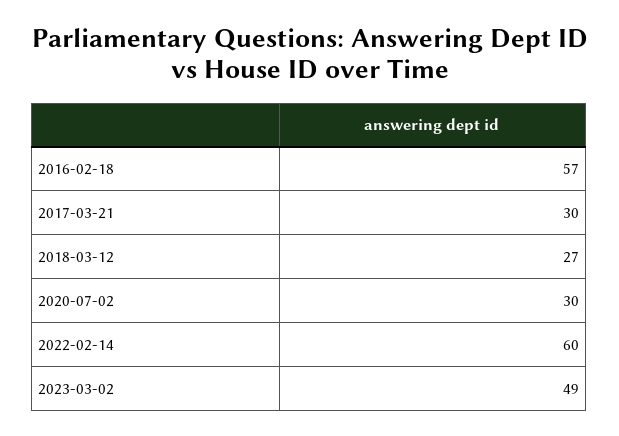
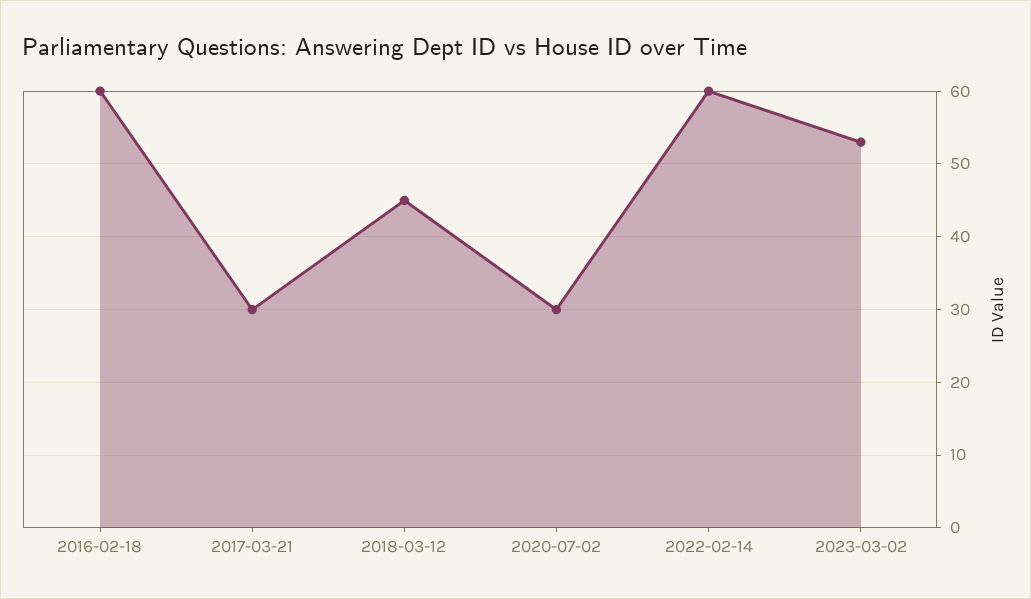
2016-02-18: 57 -> 60
2018-03-12: 27 -> 45
2023-03-02: 49 -> 53

